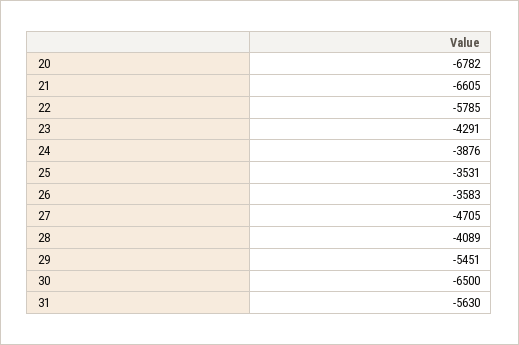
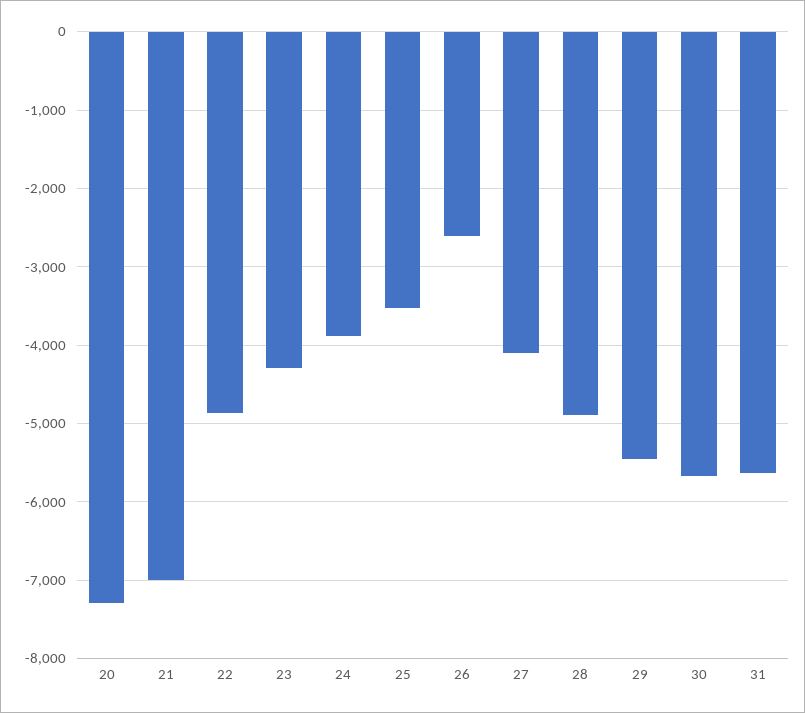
20: -6782 -> -7300
21: -6605 -> -7000
22: -5785 -> -4900
26: -3583 -> -2600
27: -4705 -> -4100
28: -4089 -> -4900
30: -6500 -> -5700

